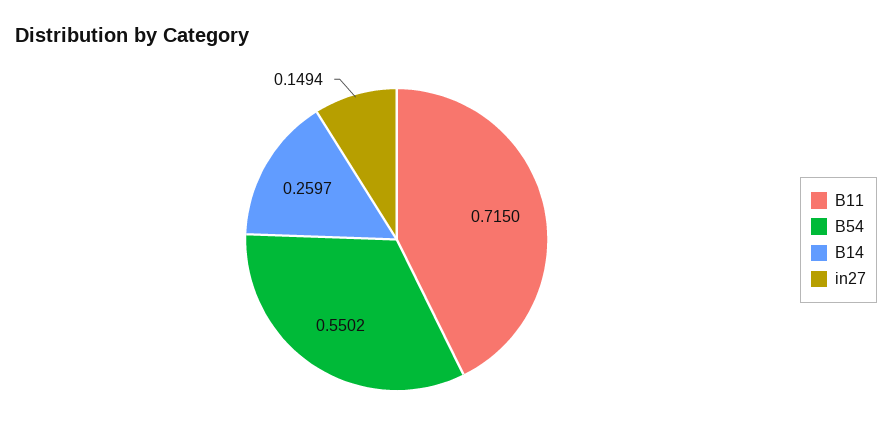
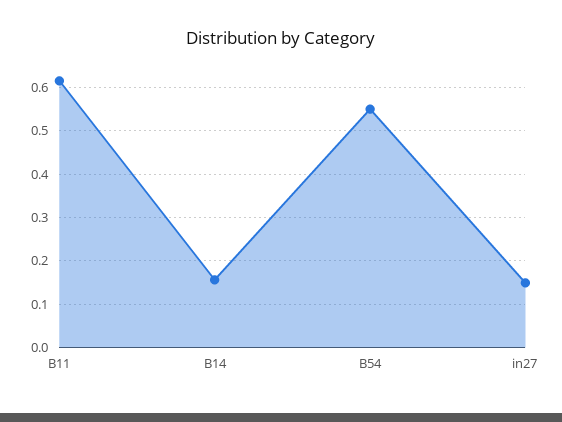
B11: 0.715 -> 0.62
B14: 0.2597 -> 0.16

